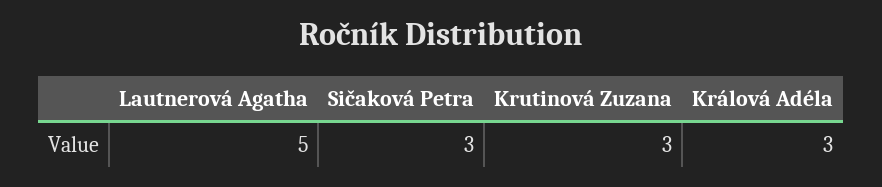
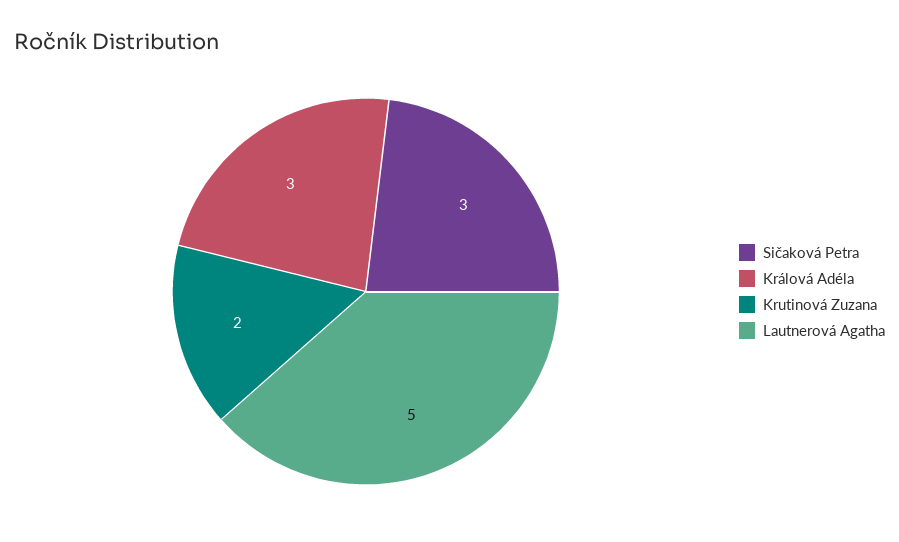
Krutinová Zuzana: 3 -> 2

